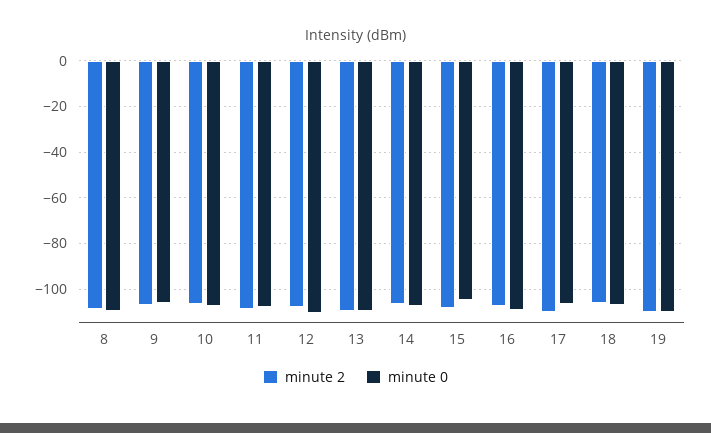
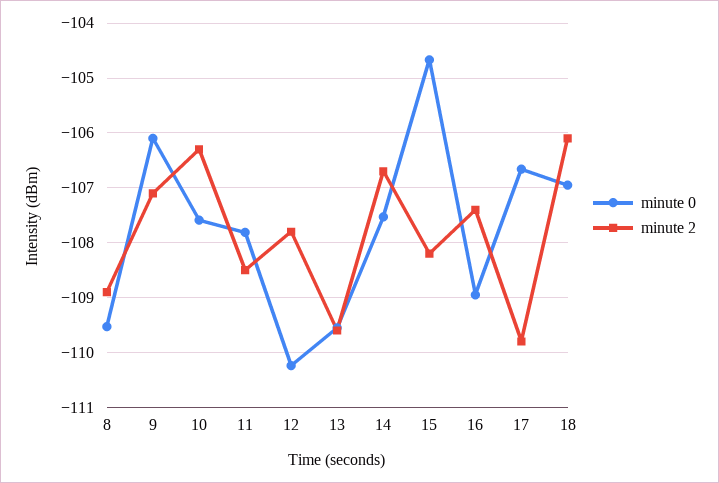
minute 2, 19: -110 -> none
minute 0, 19: -110 -> none

